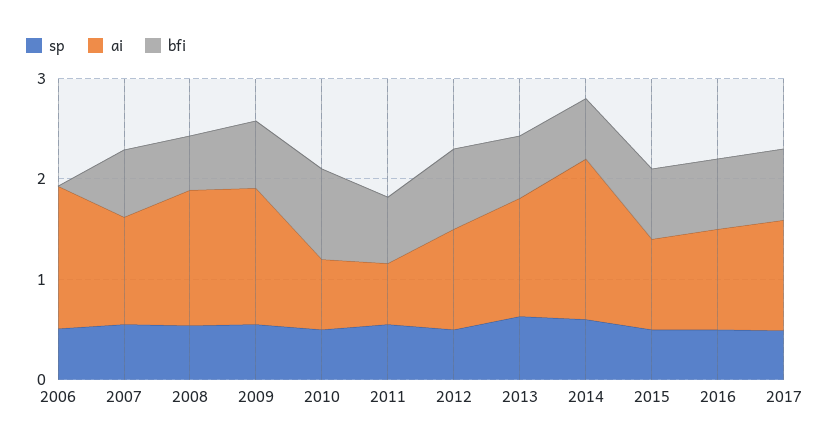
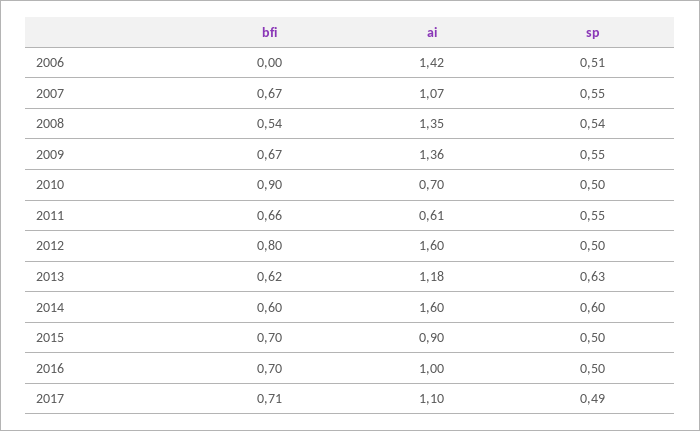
ai, 2012: 1 -> 1.6

